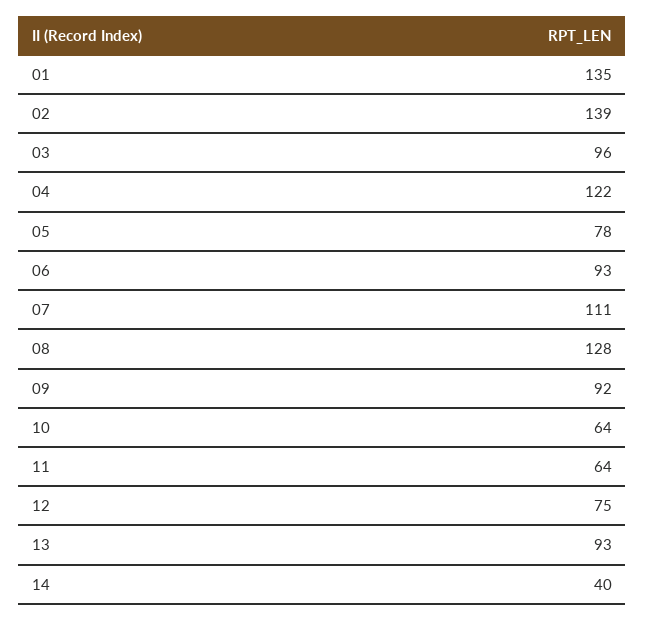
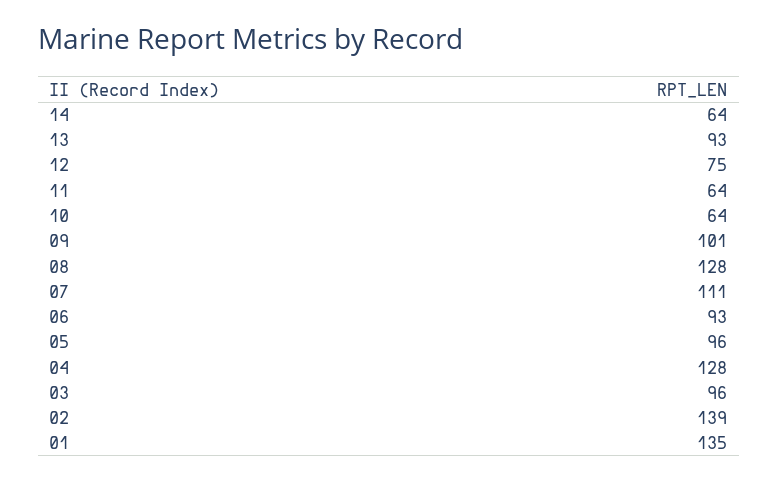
04: 122 -> 128
05: 78 -> 96
09: 92 -> 101
14: 40 -> 64

